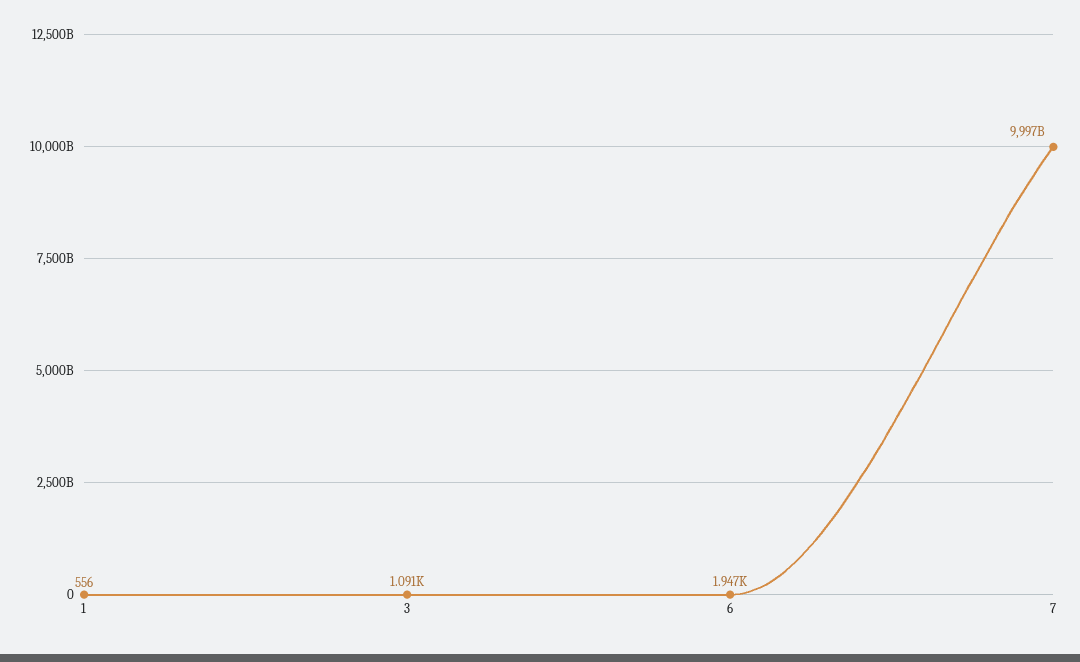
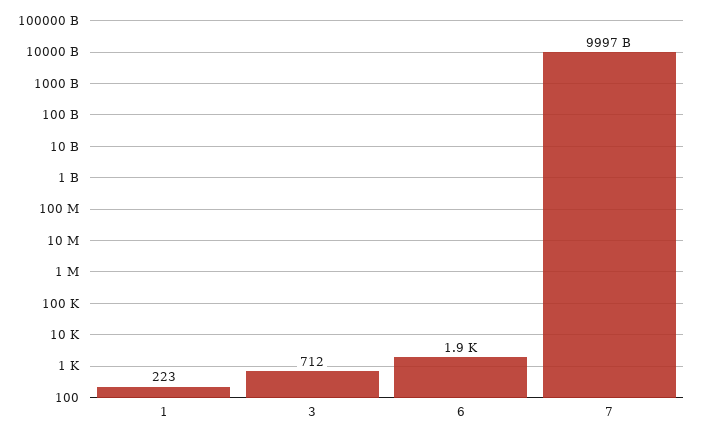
1: 556 -> 223
3: 1091 -> 712

